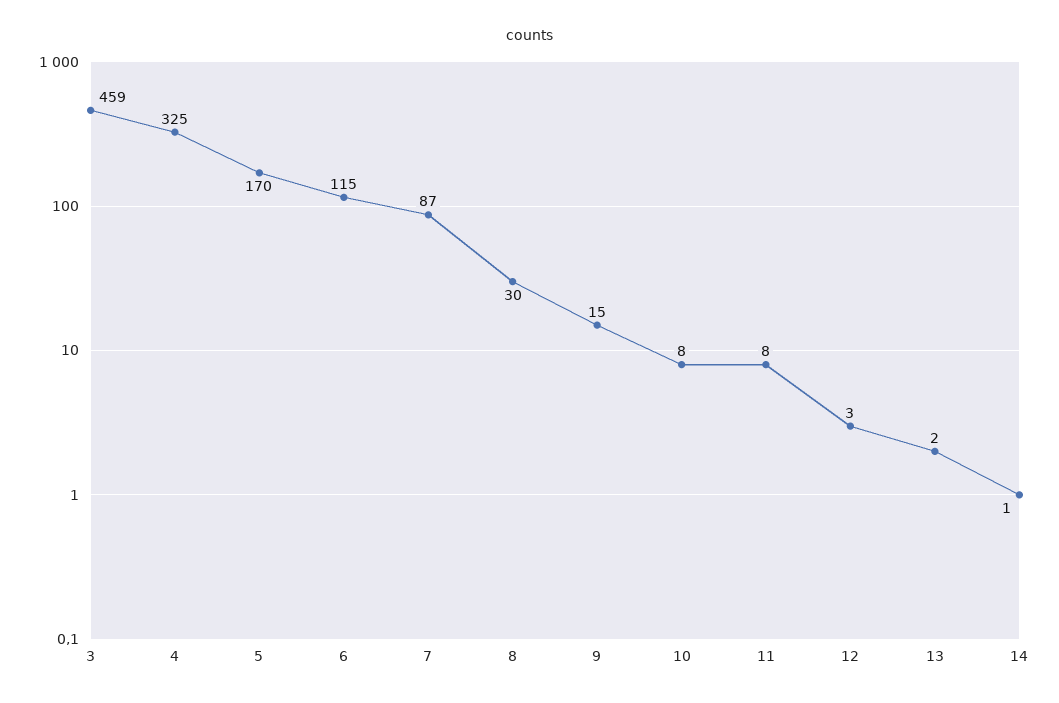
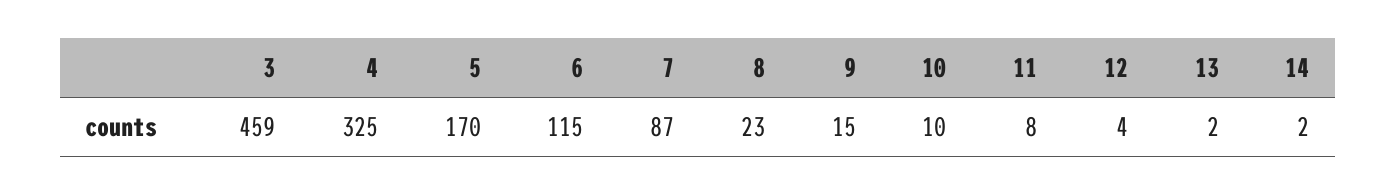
8: 30 -> 23
10: 8 -> 10
12: 3 -> 4
14: 1 -> 2

